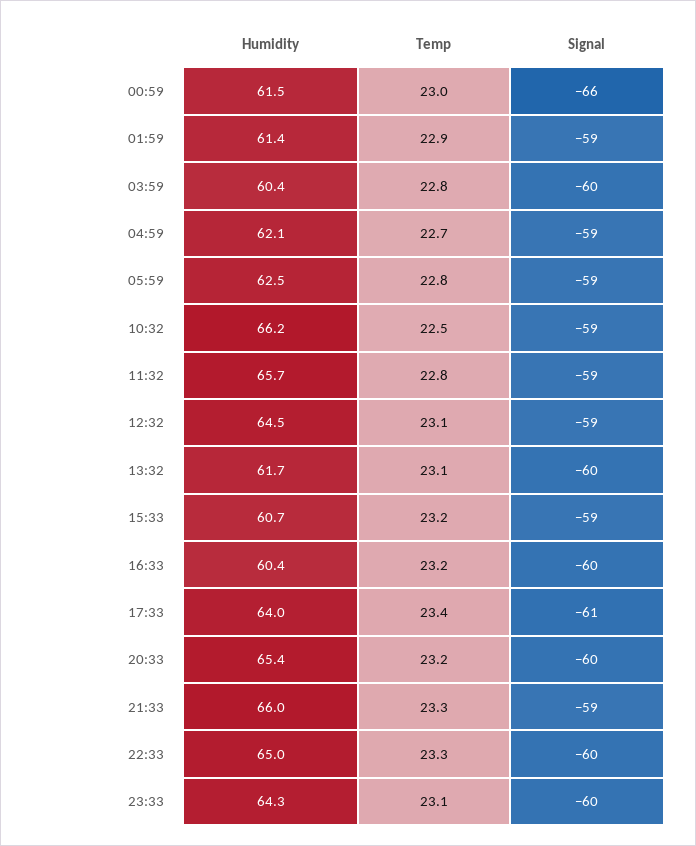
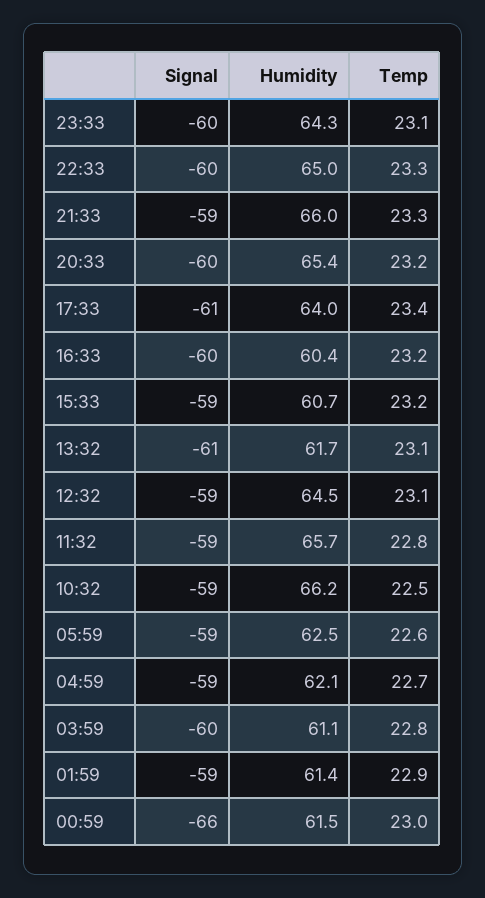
Humidity, 03:59: 60.4 -> 61.1
Temp, 05:59: 22.8 -> 22.6
Signal, 13:32: -60 -> -61

